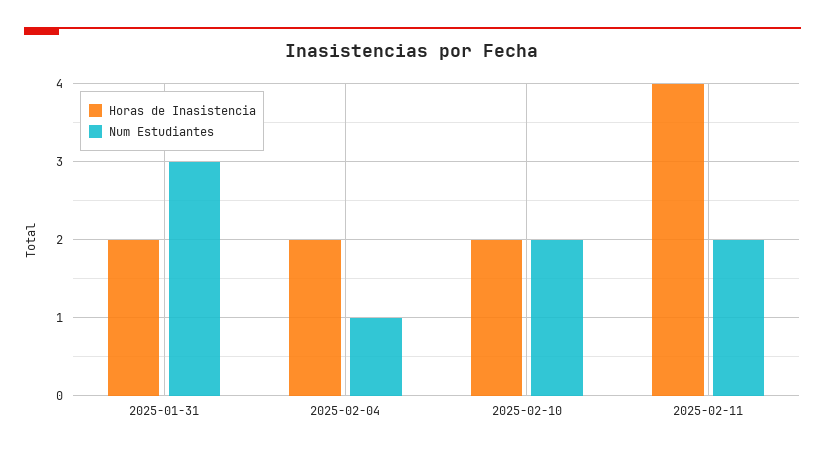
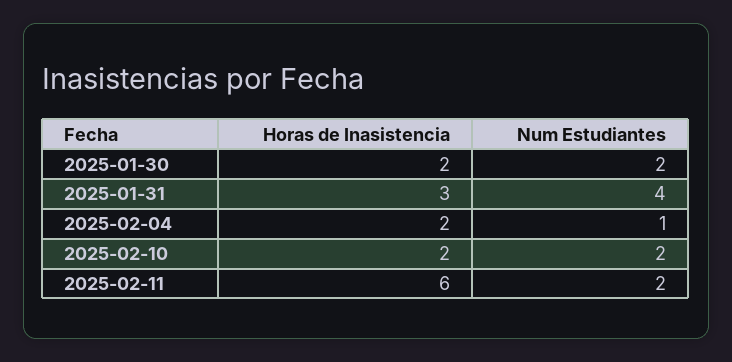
Horas de Inasistencia, 2025-01-31: 2 -> 3
Num Estudiantes, 2025-01-31: 3 -> 4
Horas de Inasistencia, 2025-02-11: 4 -> 6
Horas de Inasistencia, 2025-01-30: none -> 2
Num Estudiantes, 2025-01-30: none -> 2

